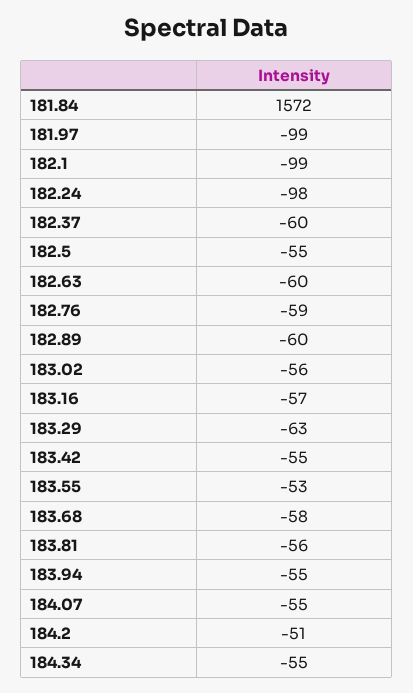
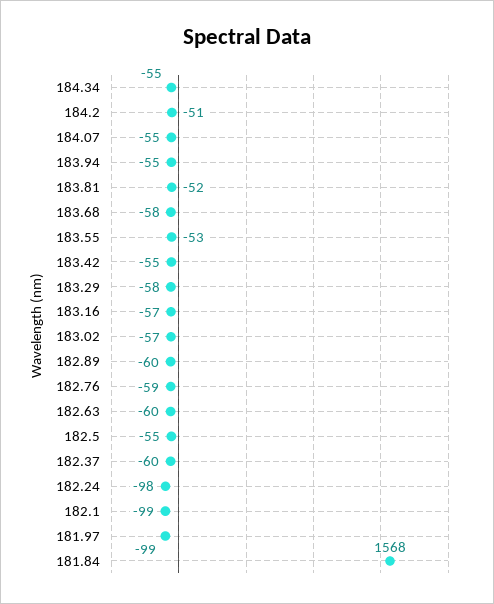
181.84: 1572 -> 1568
183.02: -56 -> -57
183.29: -63 -> -58
183.81: -56 -> -52

